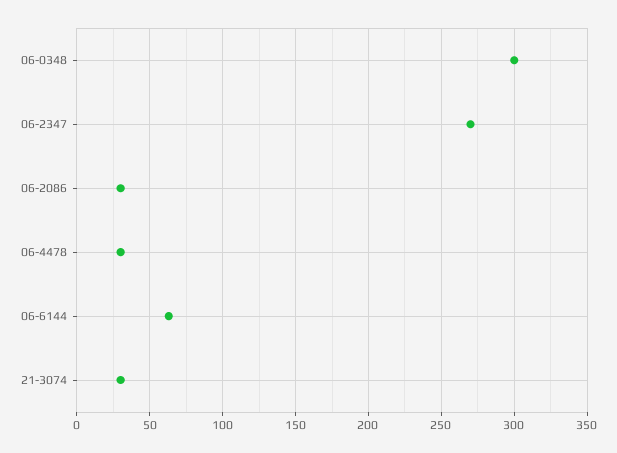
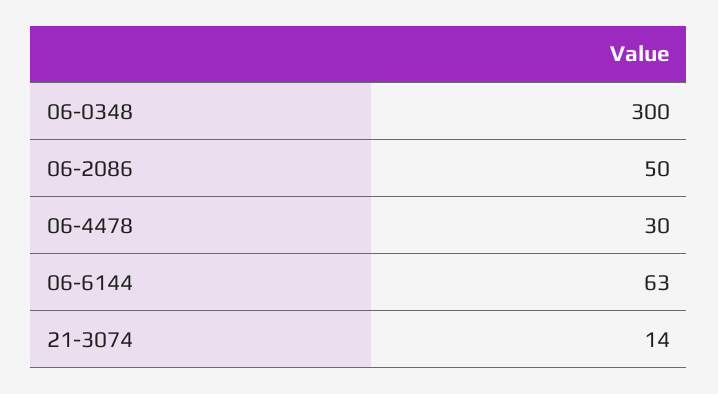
06-2347: 270 -> none
06-2086: 30 -> 50
21-3074: 30 -> 14

